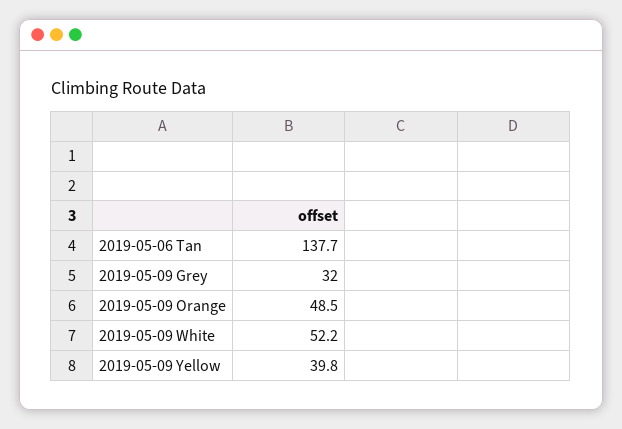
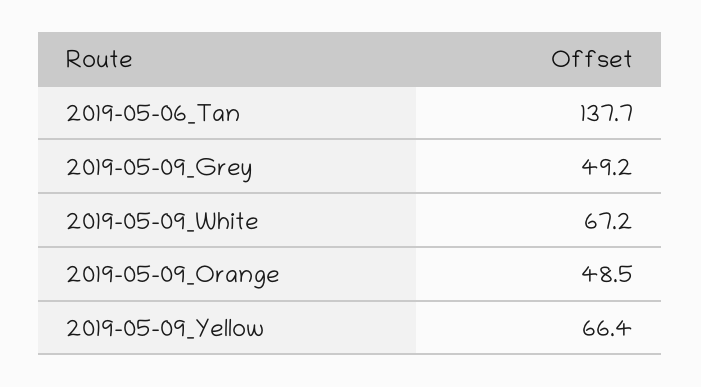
2019-05-09 Grey: 32 -> 49.2
2019-05-09 White: 52.2 -> 67.2
2019-05-09 Yellow: 39.8 -> 66.4

